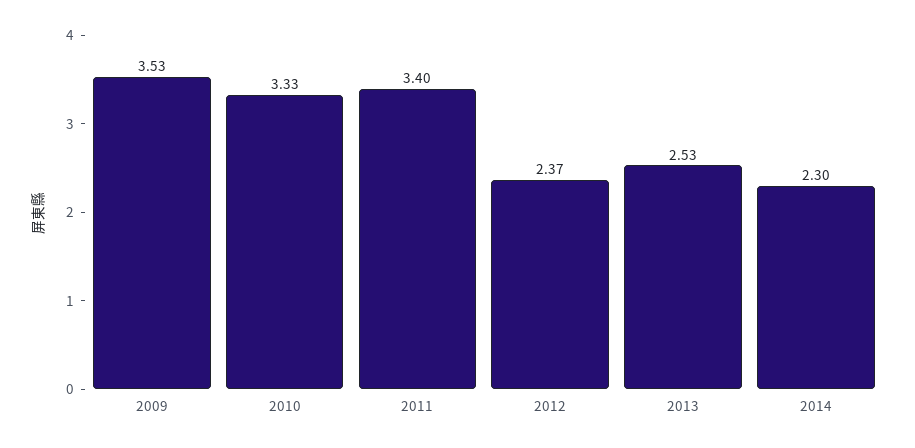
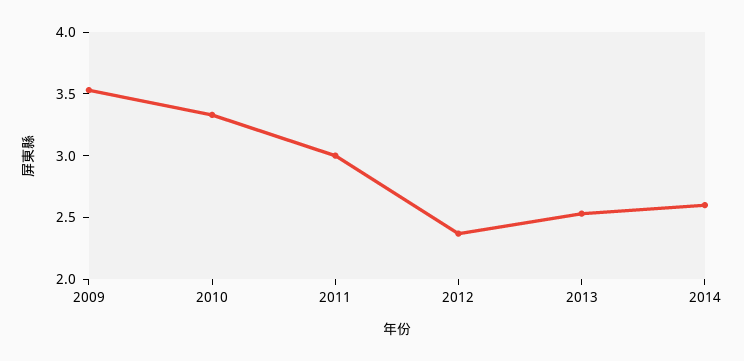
2011: 3.4 -> 3
2014: 2.3 -> 2.6

